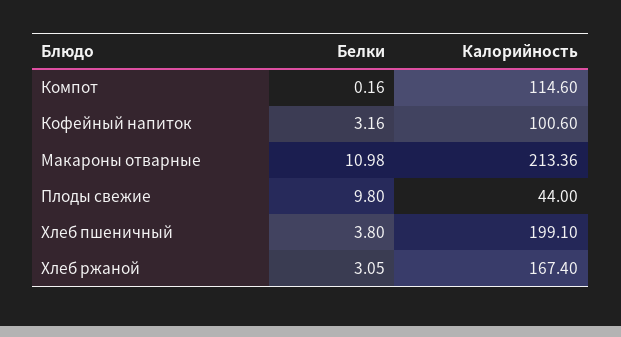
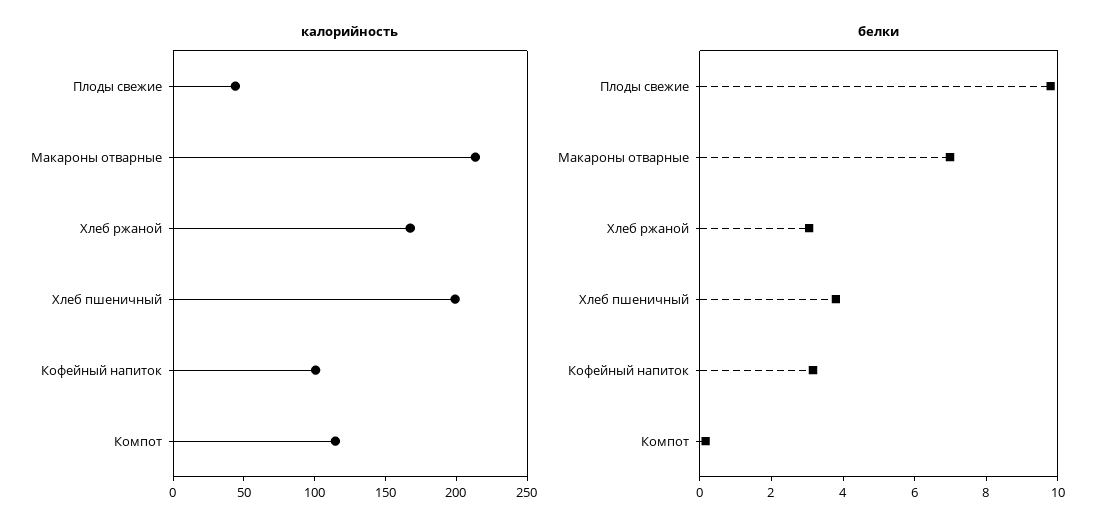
Белки, Макароны отварные: 10.98 -> 7

